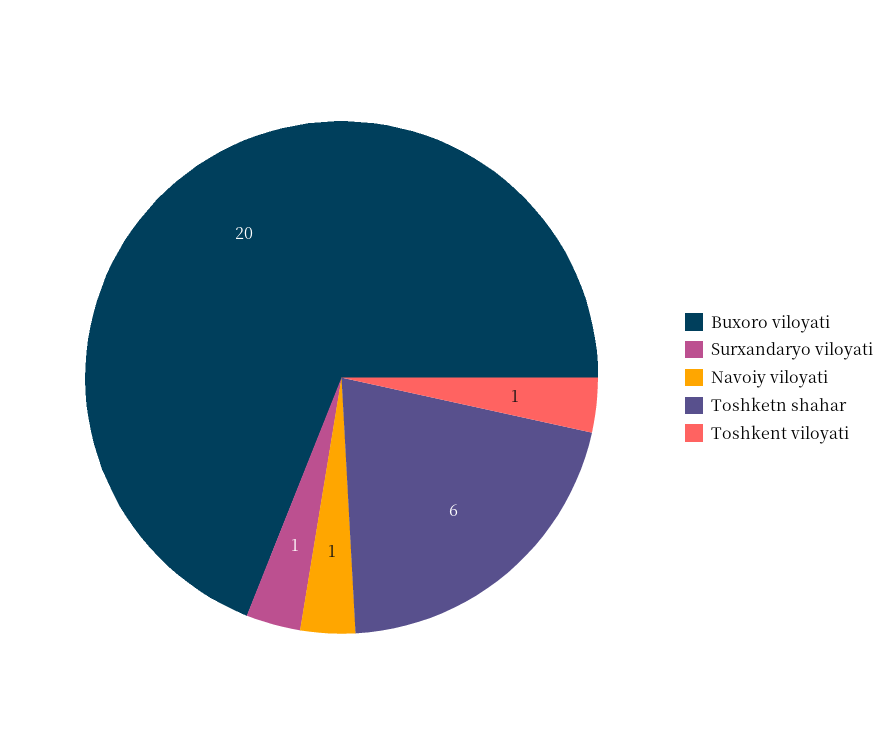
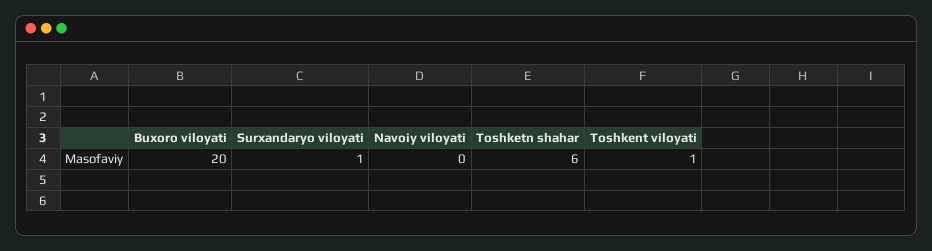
Navoiy viloyati: 1 -> 0

